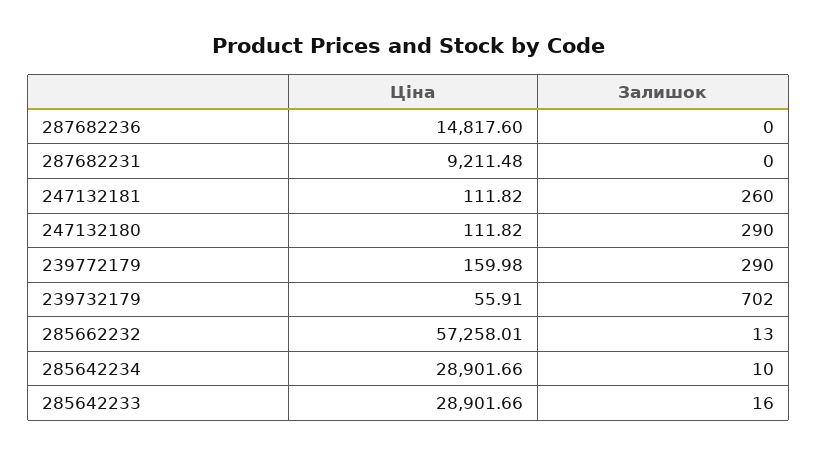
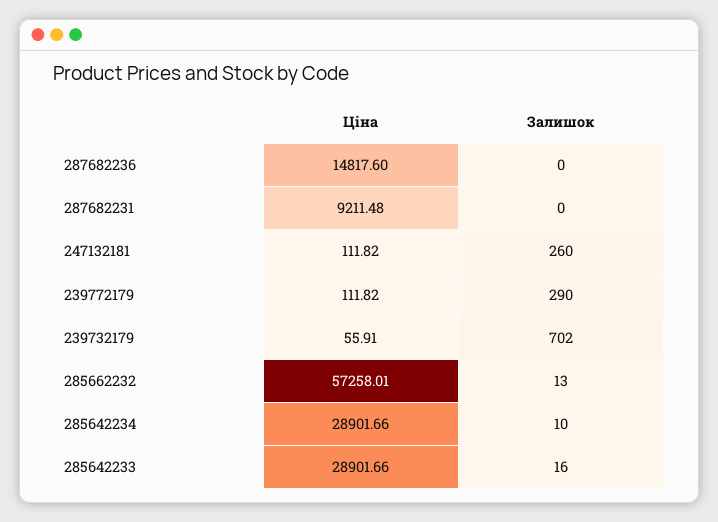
Ціна, 247132180: 111.82 -> none
Залишок, 247132180: 290 -> none
Ціна, 239772179: 159.98 -> 111.82

